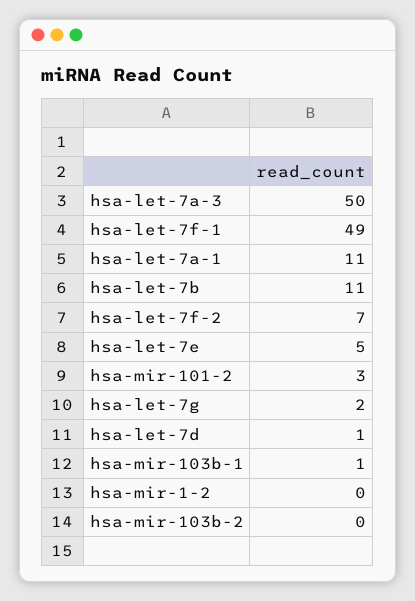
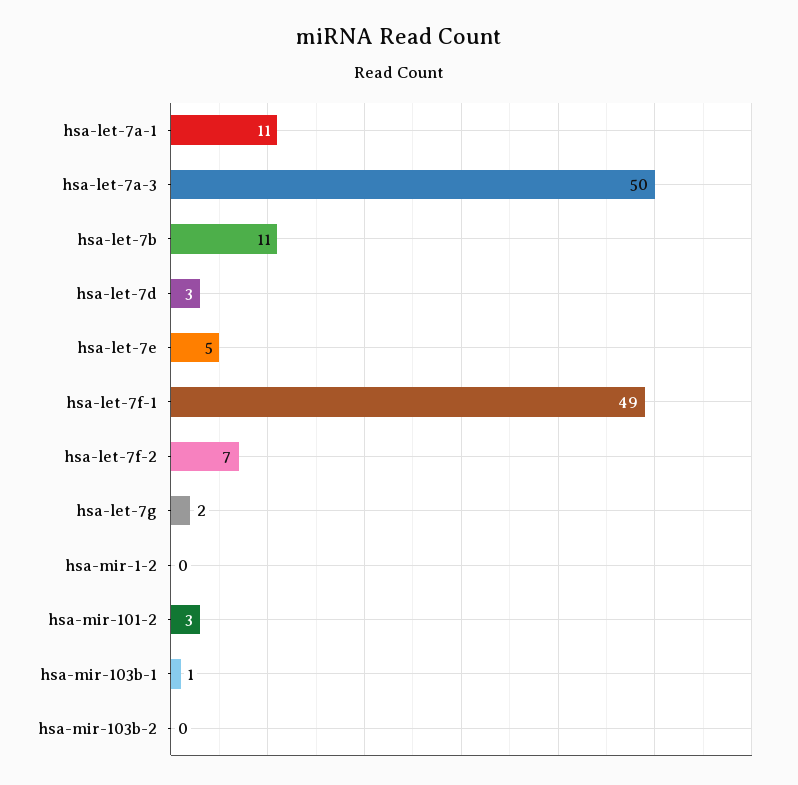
hsa-let-7d: 1 -> 3

